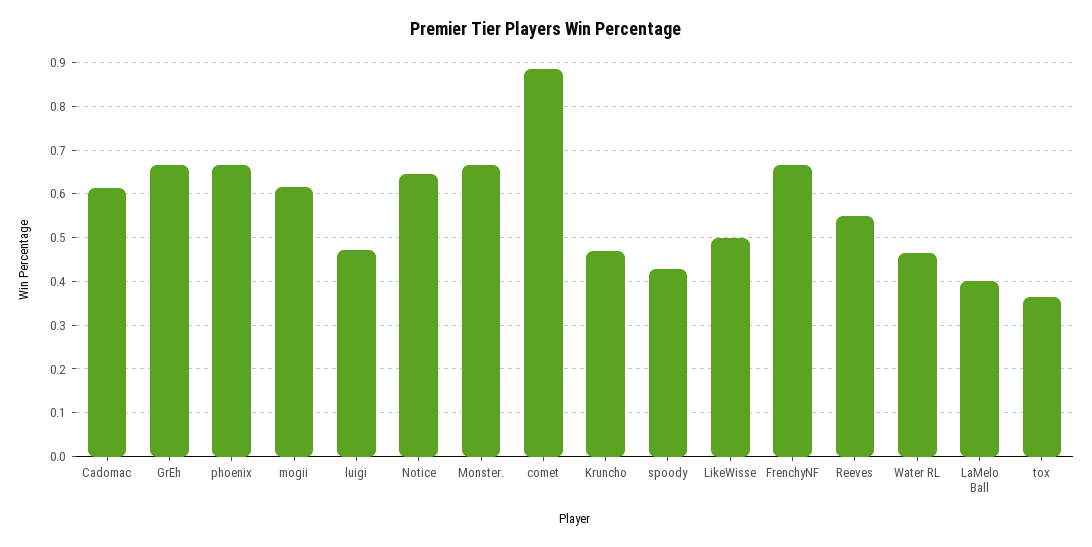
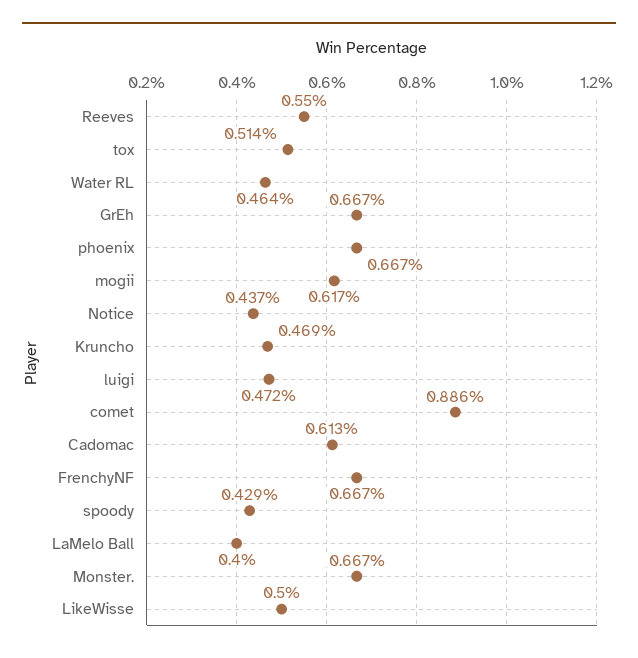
Notice: 0.64 -> 0.437
tox: 0.36 -> 0.514

